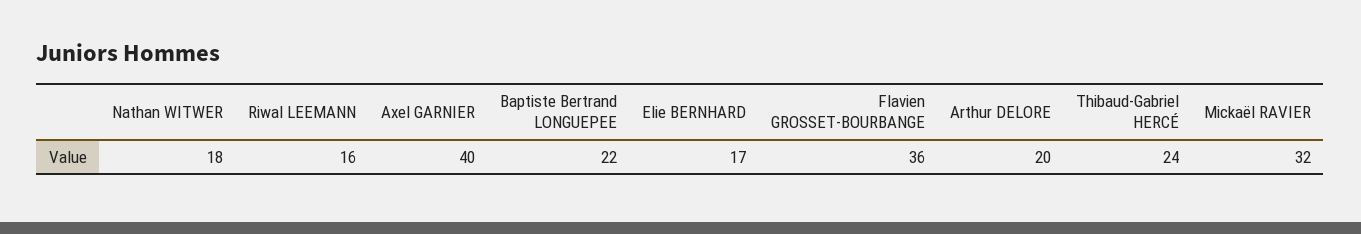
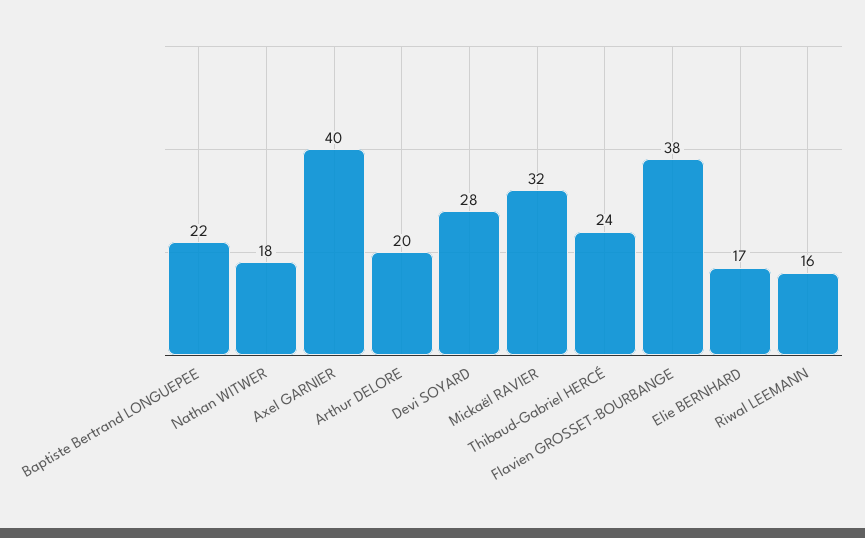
Flavien GROSSET-BOURBANGE: 36 -> 38
Devi SOYARD: none -> 28

